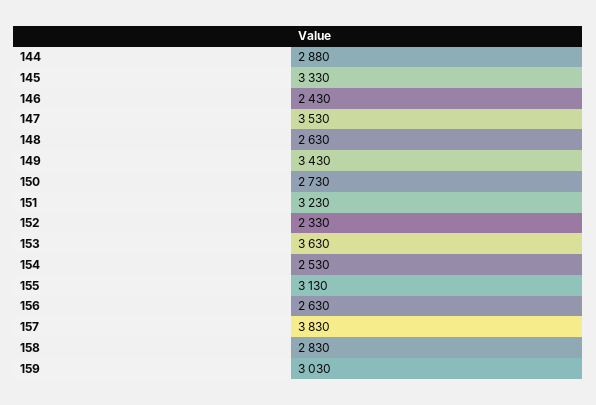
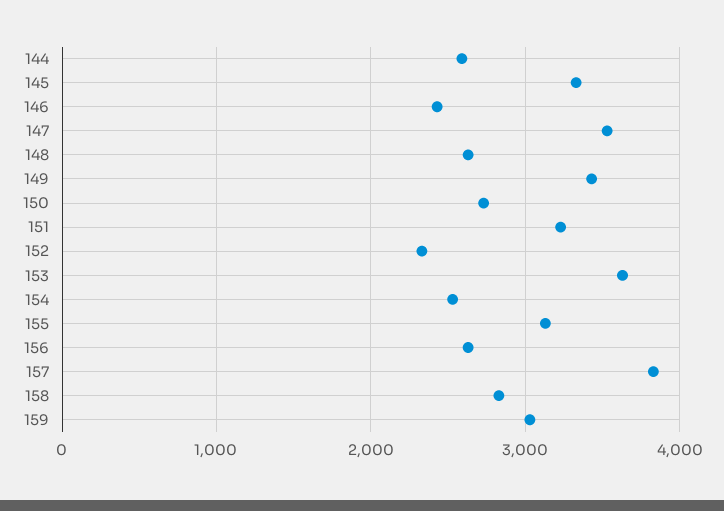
144: 2880 -> 2600

